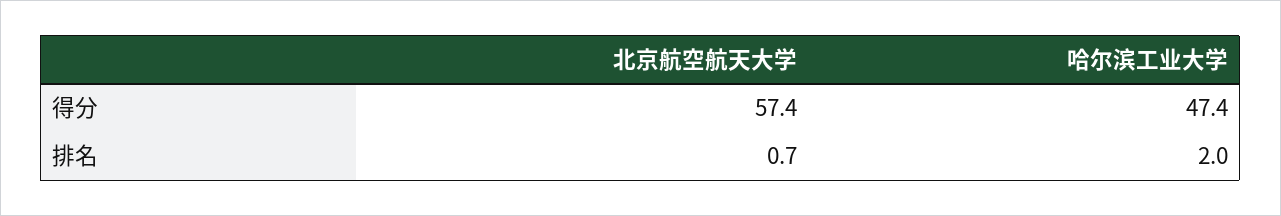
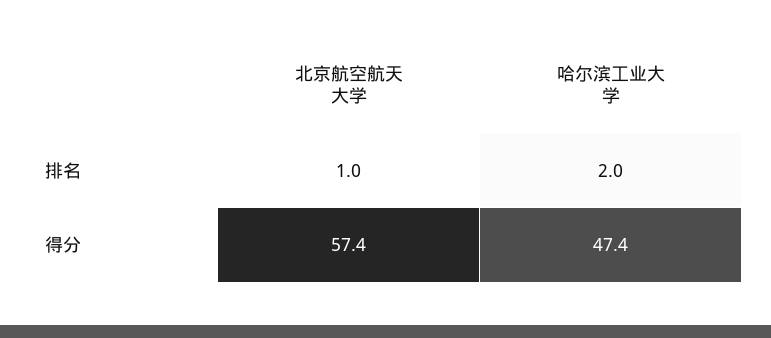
北京航空航天大学, 排名: 0.7 -> 1

